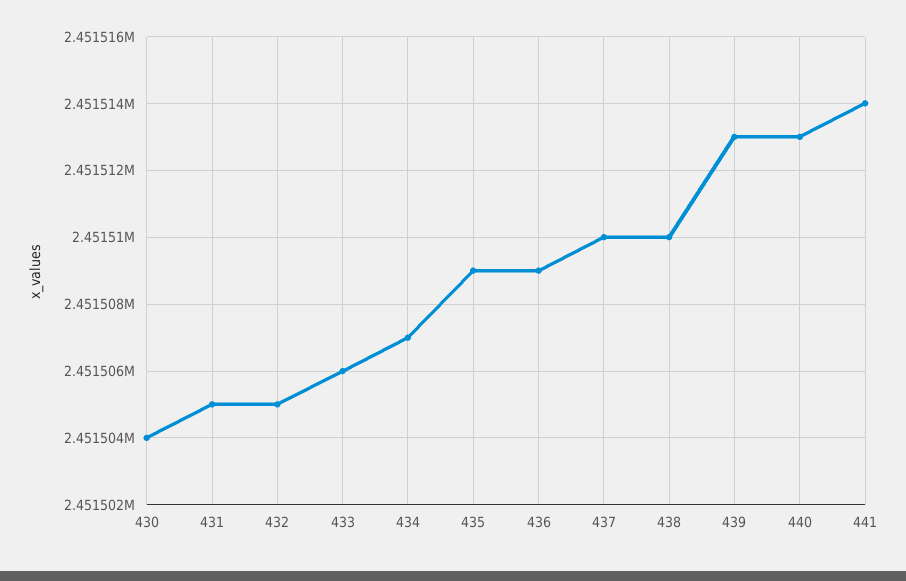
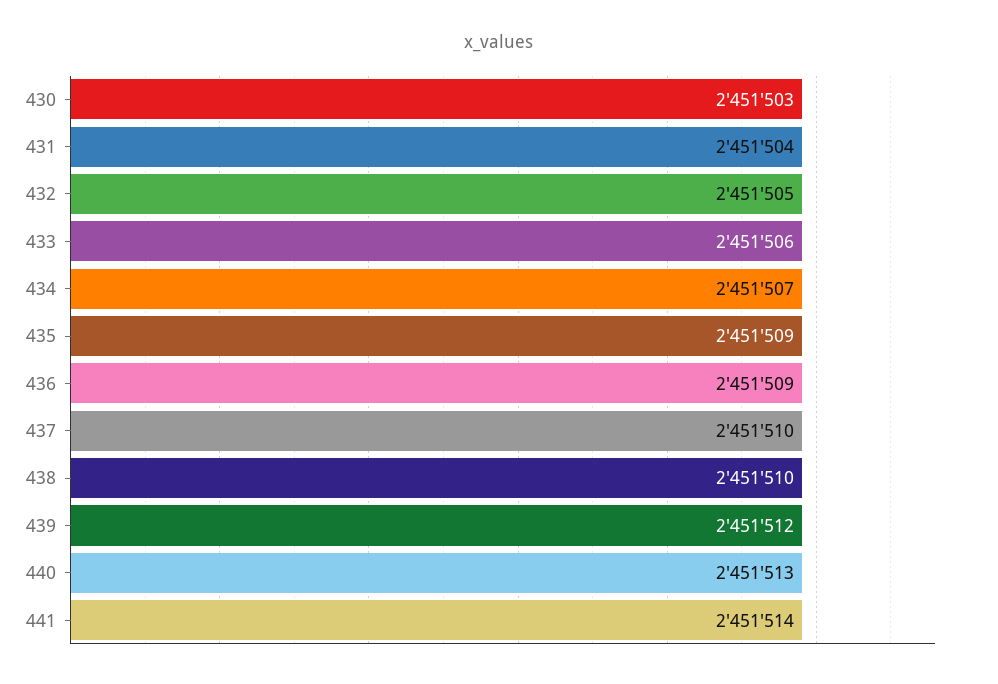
430: 2451504 -> 2451503
431: 2451505 -> 2451504
439: 2451513 -> 2451512

